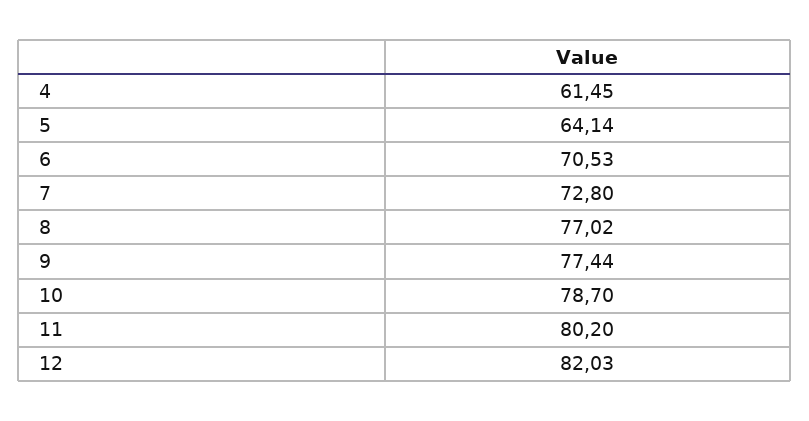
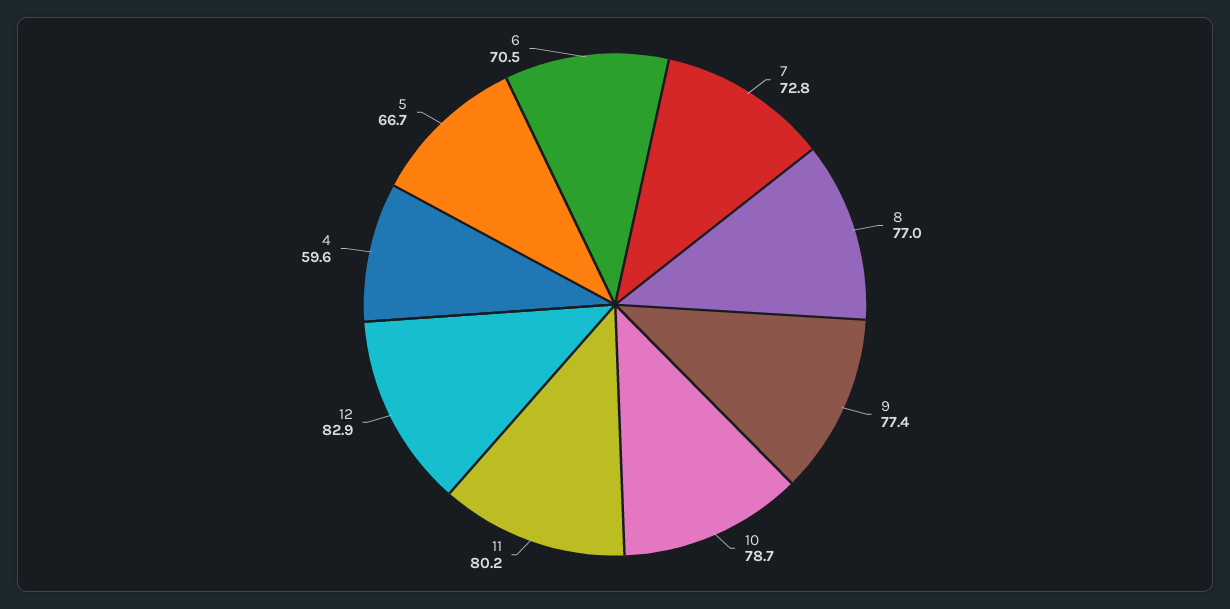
4: 61.45 -> 59.6
5: 64.14 -> 66.7
12: 82.03 -> 82.9

